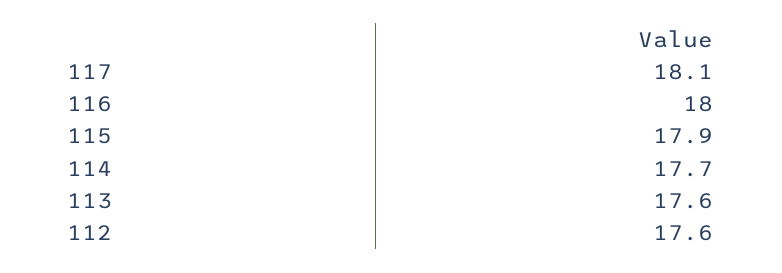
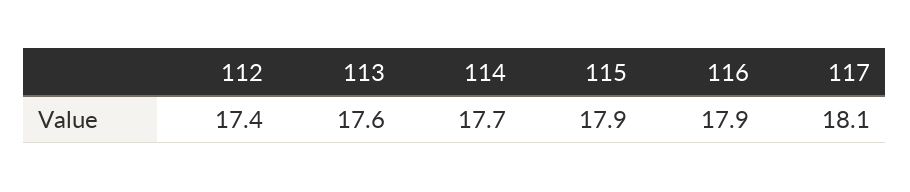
116: 18 -> 17.9
112: 17.6 -> 17.4

